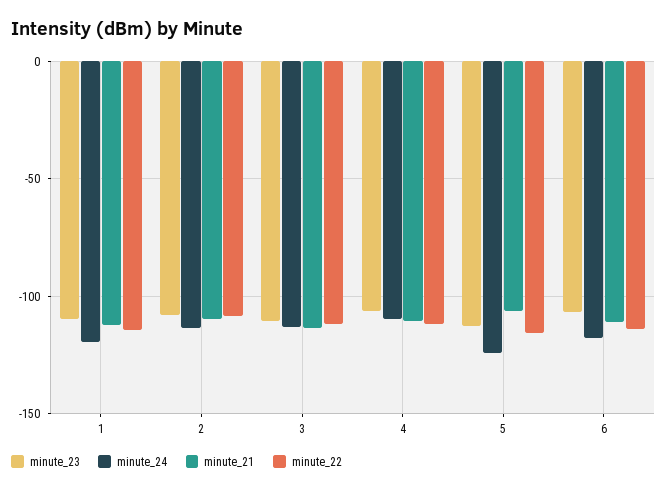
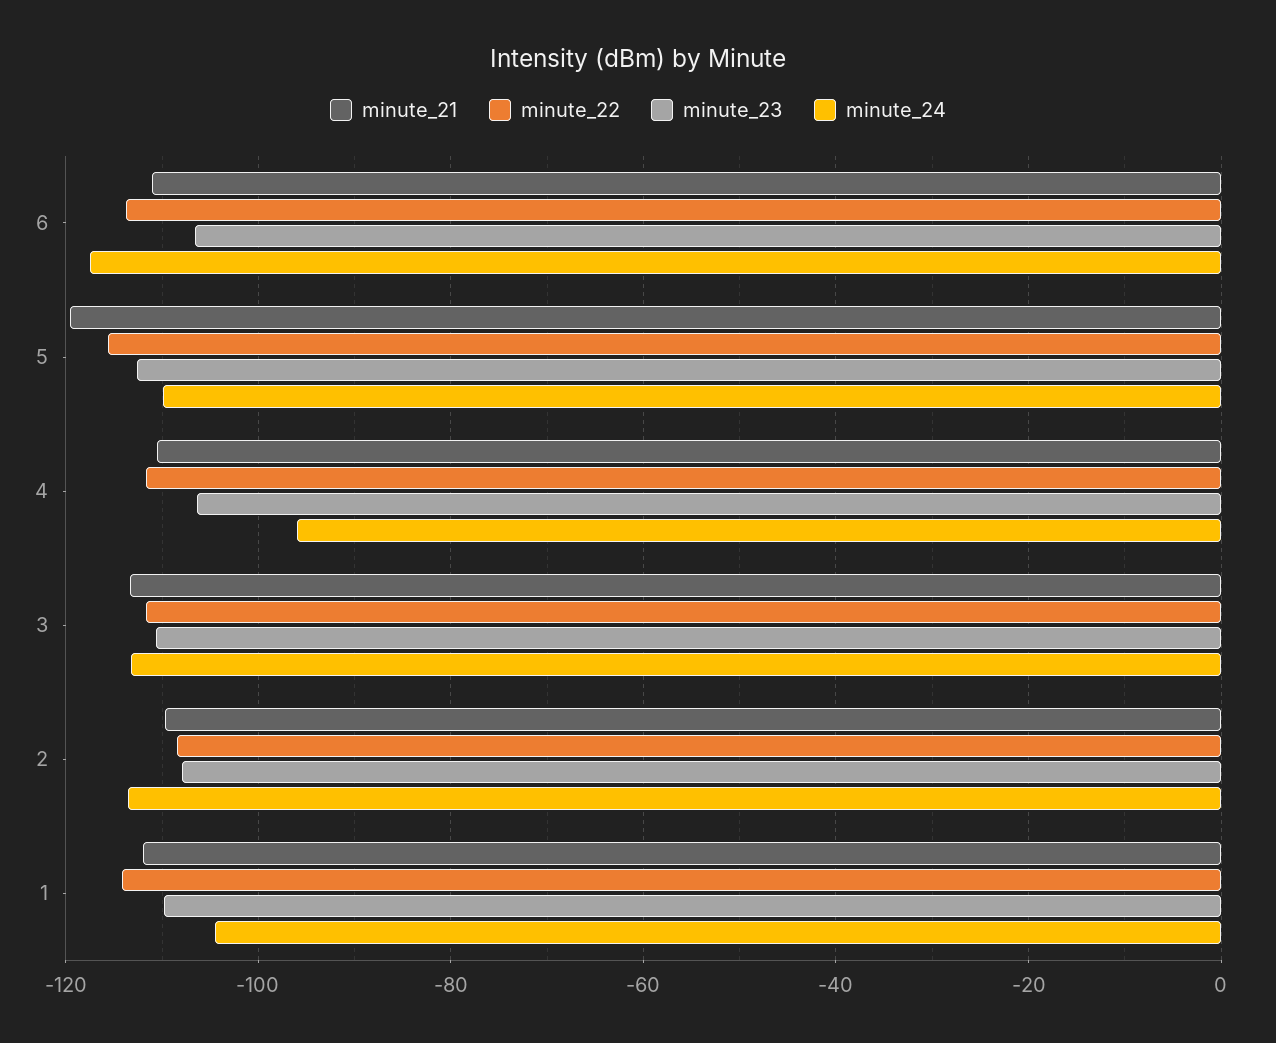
minute_24, 1: -120 -> -104
minute_24, 4: -110 -> -96
minute_24, 5: -125 -> -110
minute_21, 5: -105 -> -120

